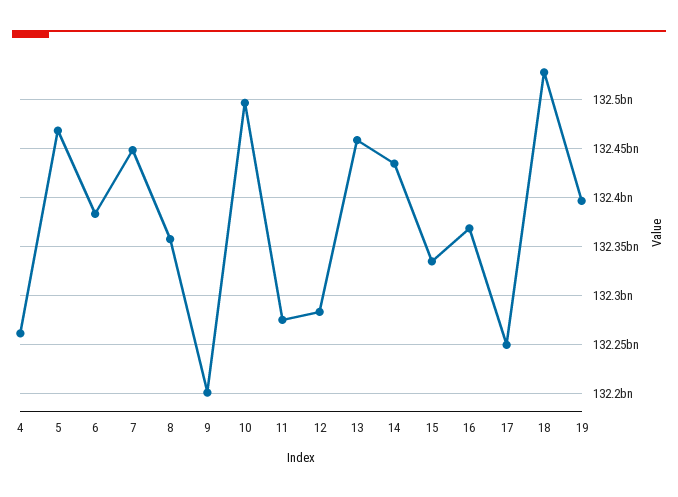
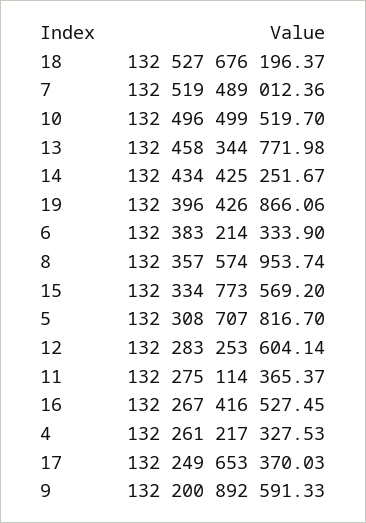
5: 132470000000 -> 132308707816.7
7: 132450000000 -> 132519489012.36
16: 132370000000 -> 132267416527.45

